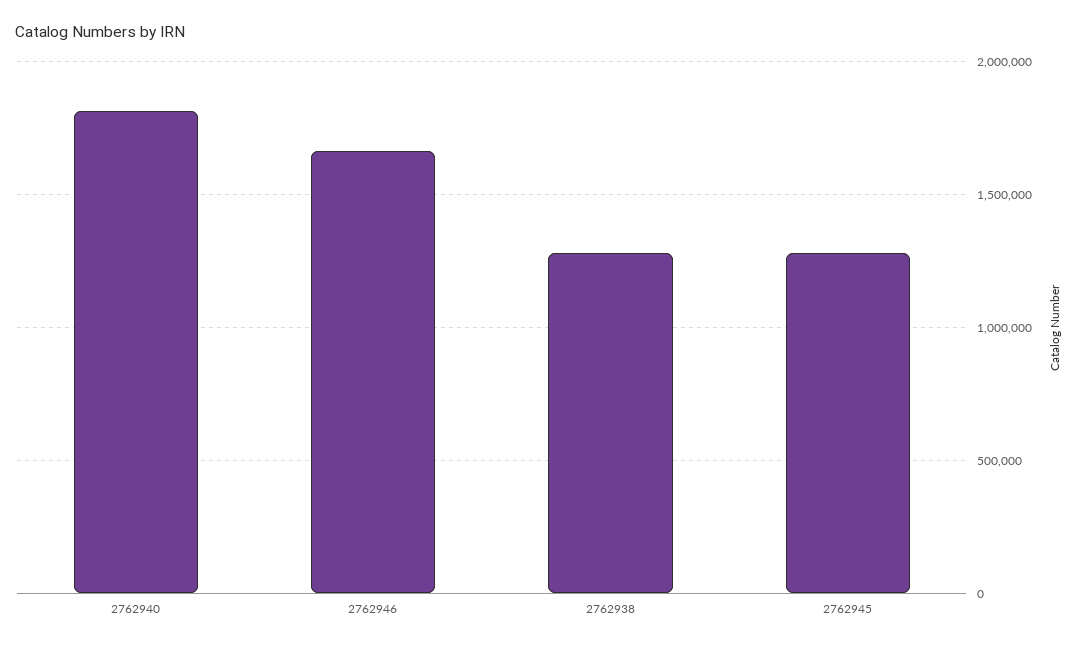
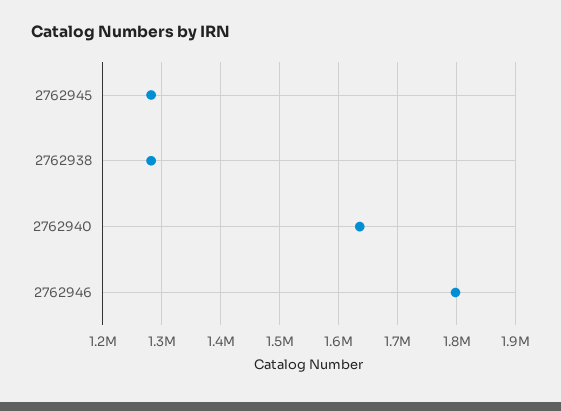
2762940: 1800000 -> 1640000
2762946: 1650000 -> 1800000

